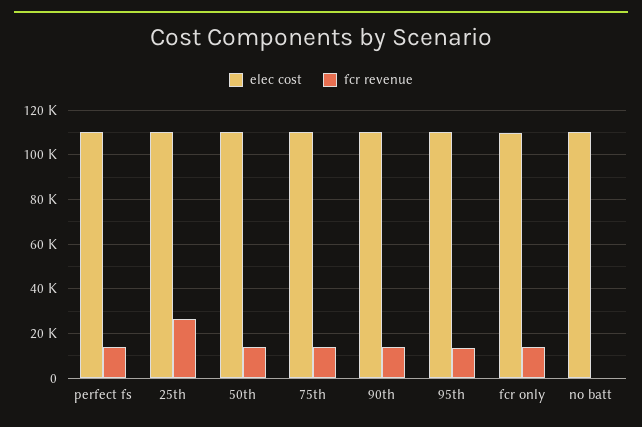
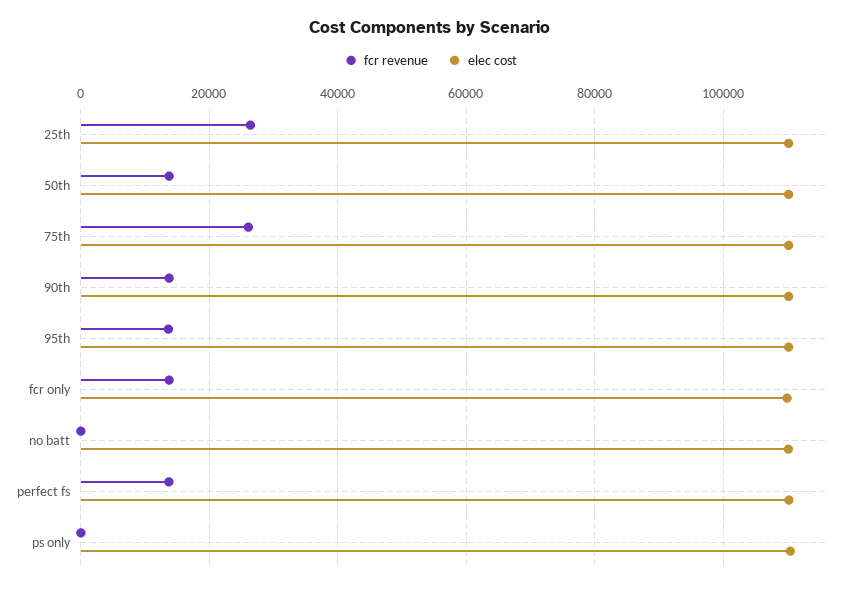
fcr revenue, 75th: 15000 -> 26000
fcr revenue, ps only: none -> 0
elec cost, ps only: none -> 110000

